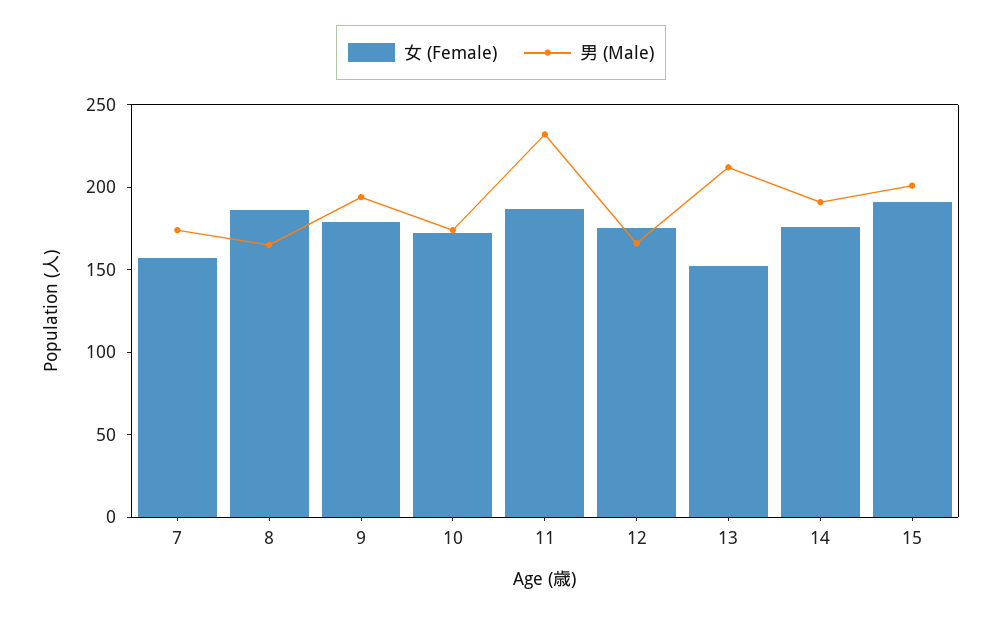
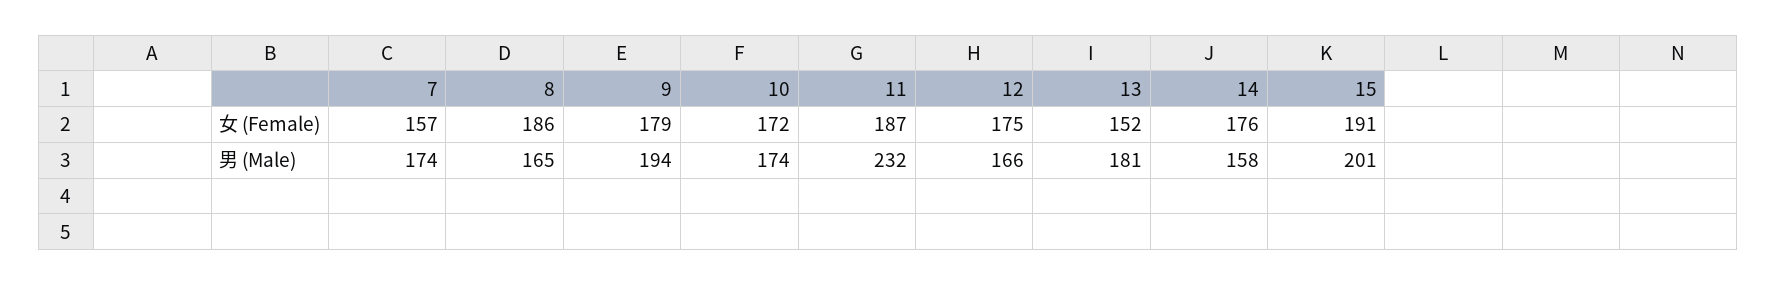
男 (Male), 13: 210 -> 181
男 (Male), 14: 190 -> 158

